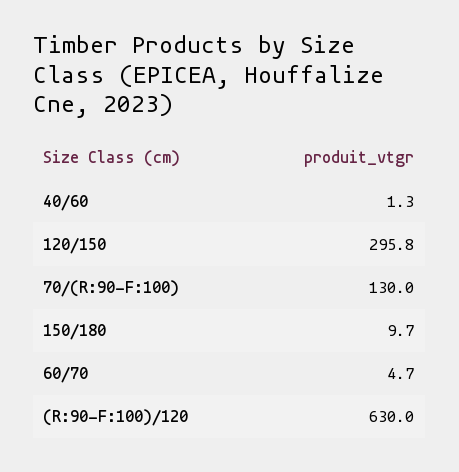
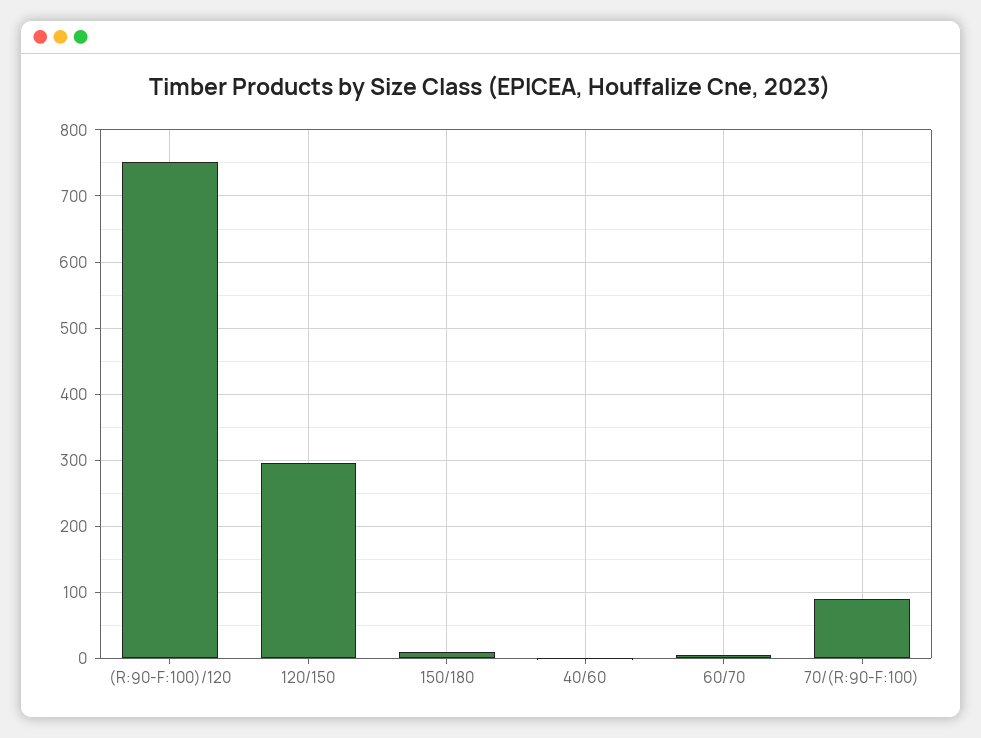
70/(R:90-F:100): 130 -> 90
(R:90-F:100)/120: 630 -> 750

